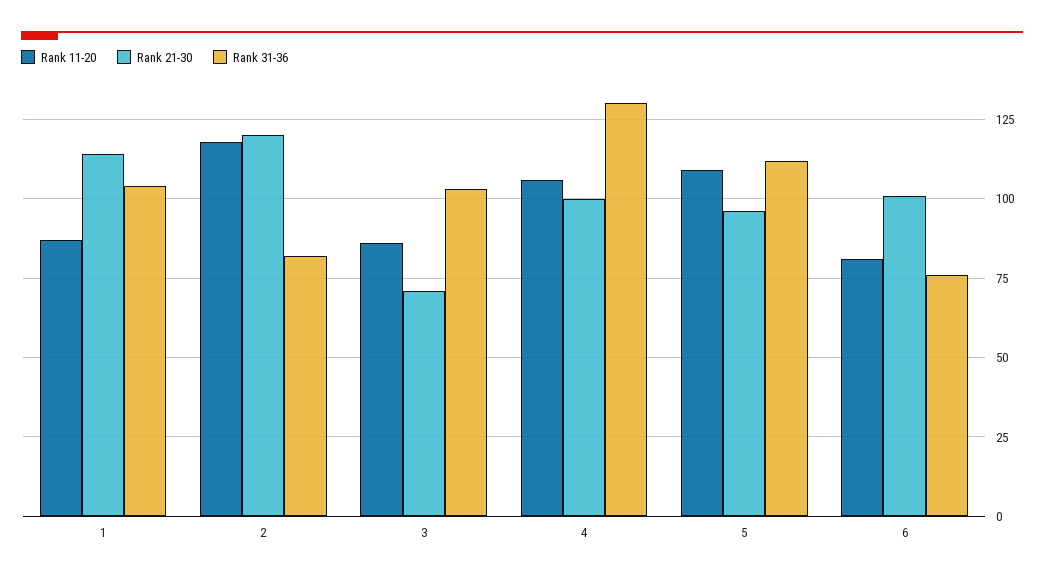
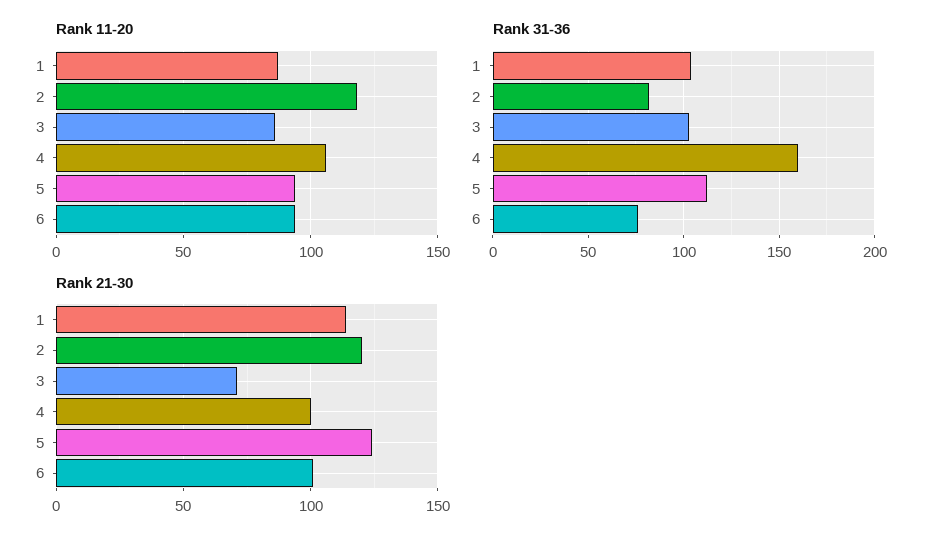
Rank 31-36, 4: 130 -> 160
Rank 11-20, 5: 110 -> 95
Rank 21-30, 5: 95 -> 125
Rank 11-20, 6: 80 -> 95

